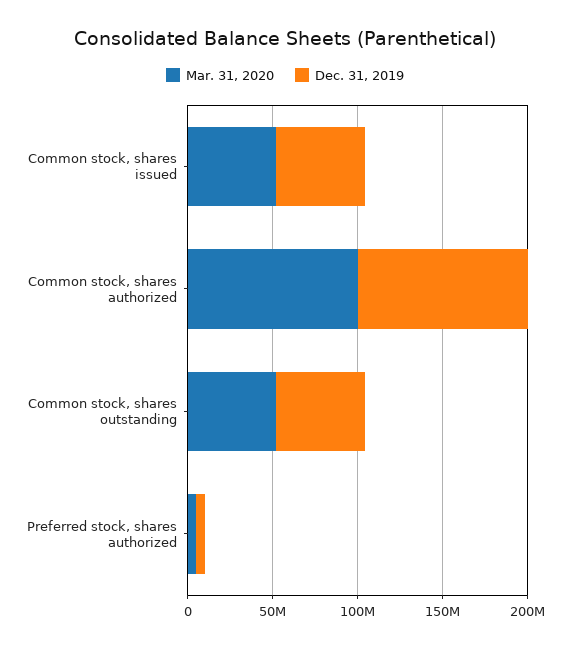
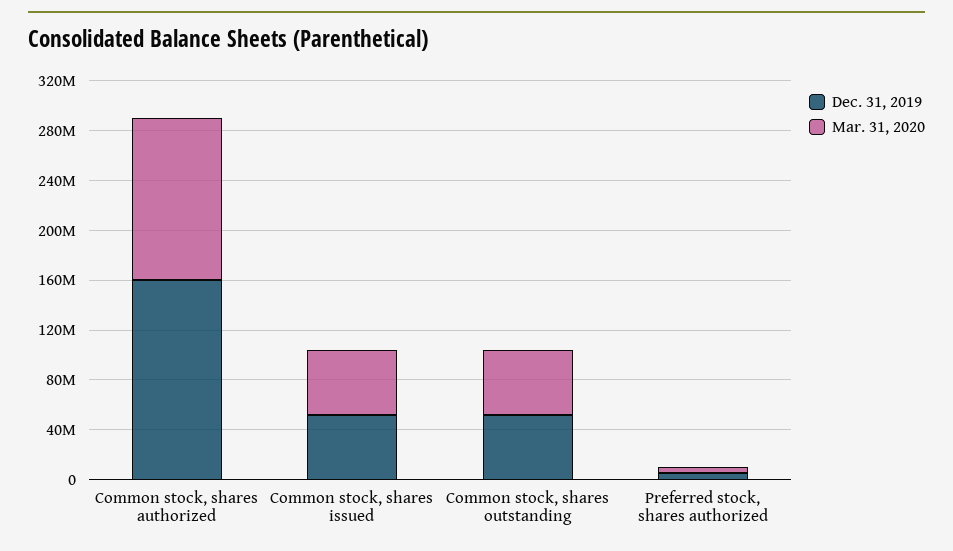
Mar. 31, 2020, Common stock, shares authorized: 100000000 -> 130000000
Dec. 31, 2019, Common stock, shares authorized: 100000000 -> 160000000

